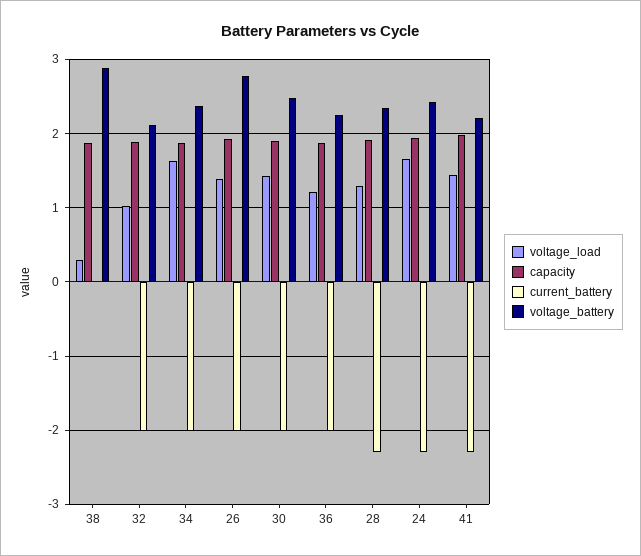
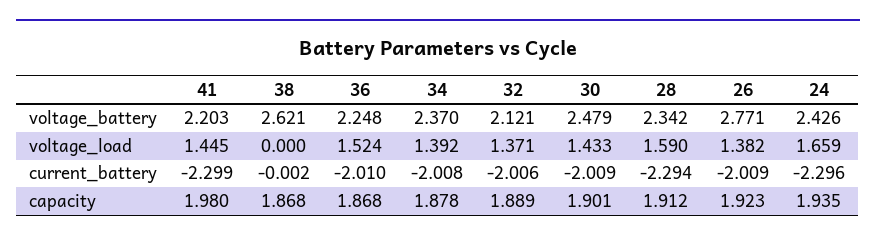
voltage_load, 38: 0.3 -> 0
voltage_battery, 38: 2.9 -> 2.621
voltage_load, 32: 1 -> 1.371
voltage_load, 34: 1.6 -> 1.392
voltage_load, 36: 1.2 -> 1.524
voltage_load, 28: 1.3 -> 1.59

